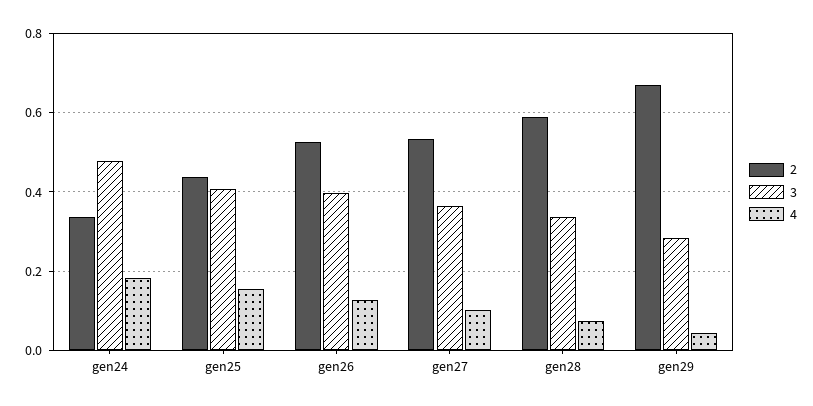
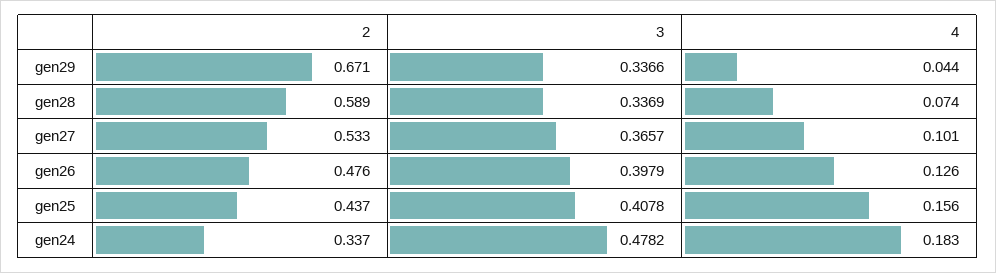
2, gen26: 0.52 -> 0.476
3, gen29: 0.28 -> 0.3366

